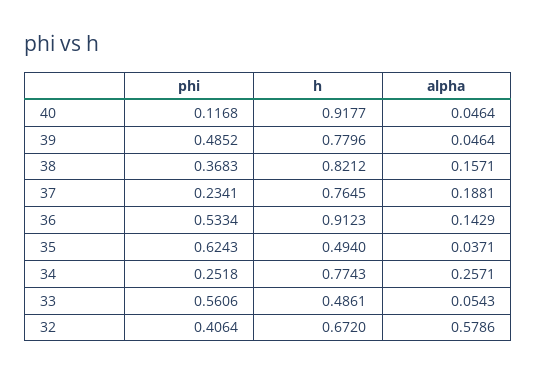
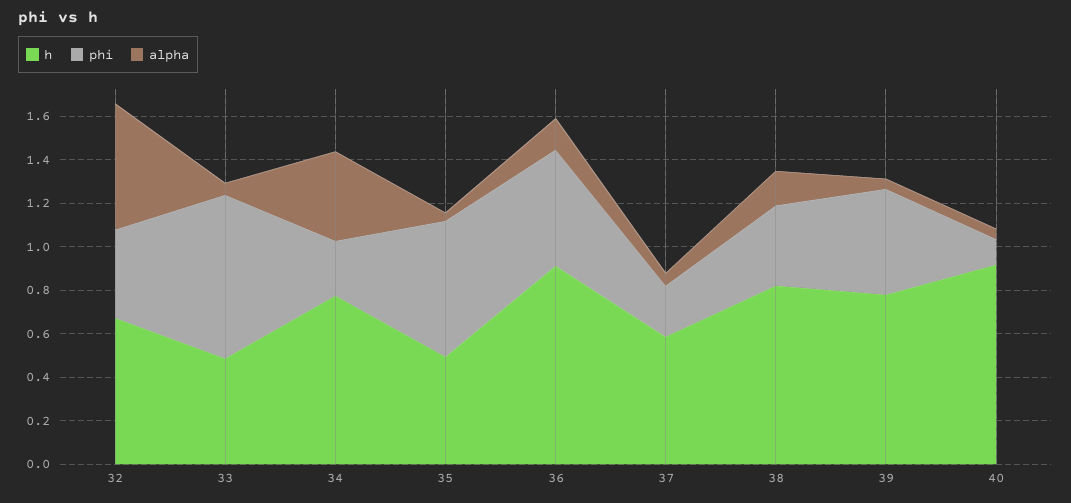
h, 37: 0.7645 -> 0.6
alpha, 37: 0.1881 -> 0.05
alpha, 34: 0.2571 -> 0.4
phi, 33: 0.5606 -> 0.75

